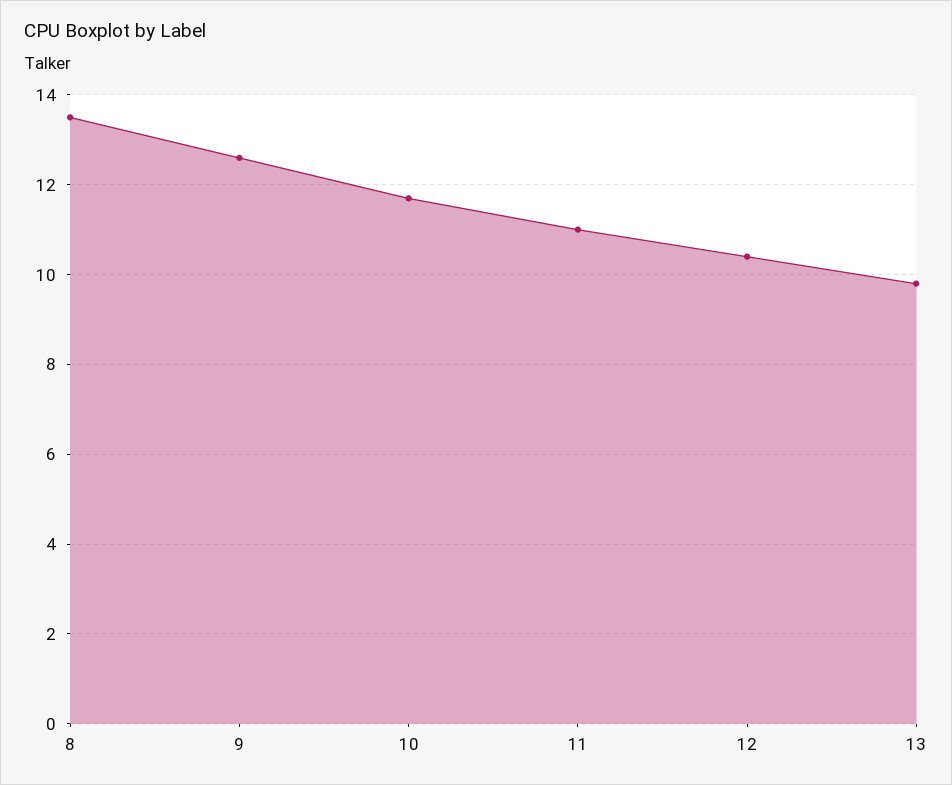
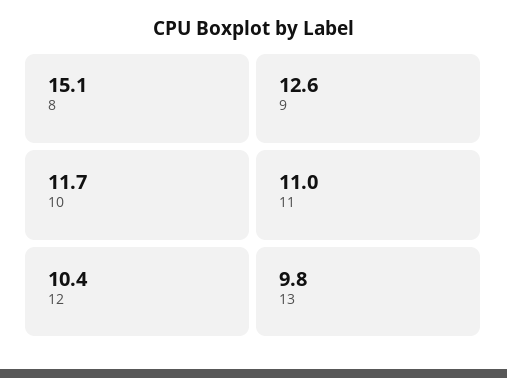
8: 13.5 -> 15.1

